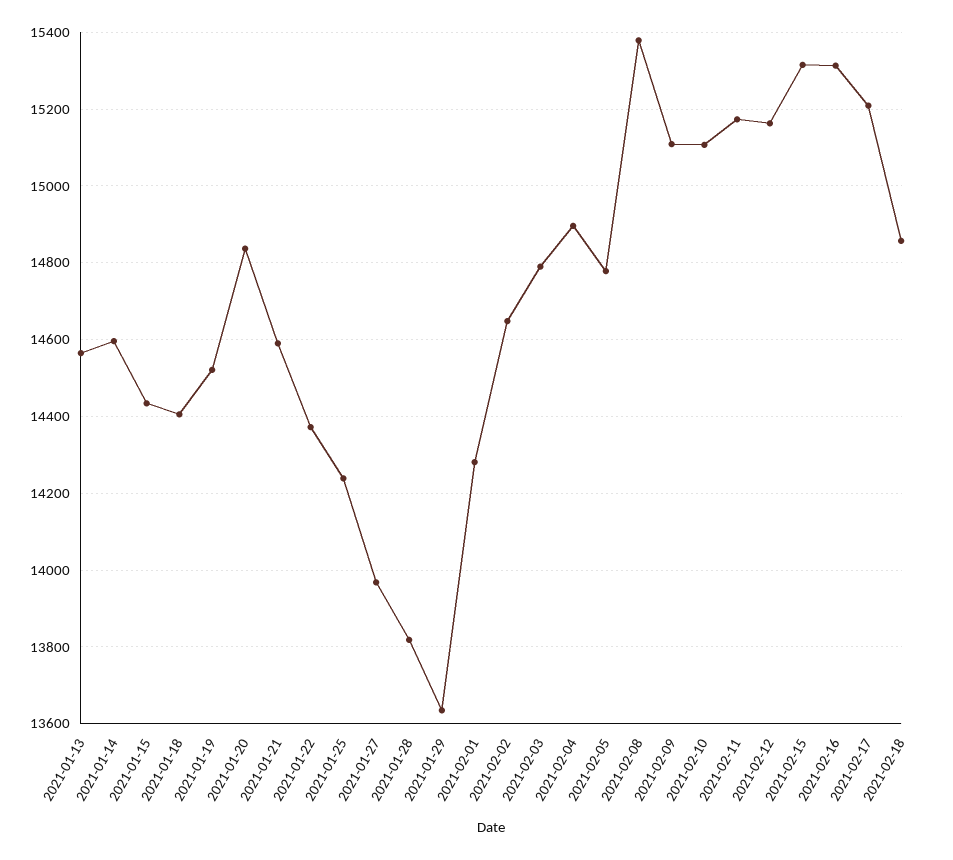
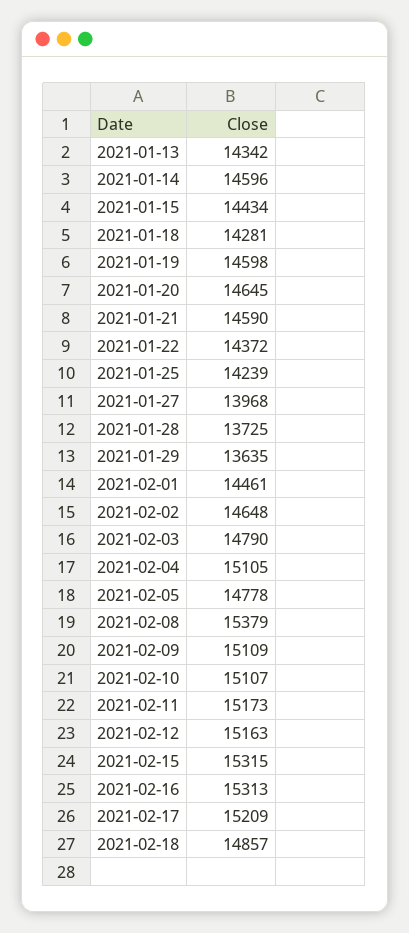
2021-01-13: 14560 -> 14342
2021-01-18: 14400 -> 14281
2021-01-19: 14520 -> 14598
2021-01-20: 14840 -> 14645
2021-01-28: 13820 -> 13725
2021-02-01: 14280 -> 14461
2021-02-04: 14900 -> 15105

